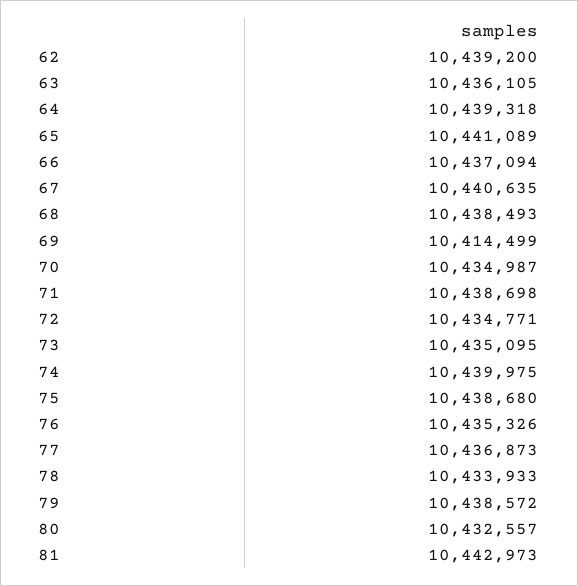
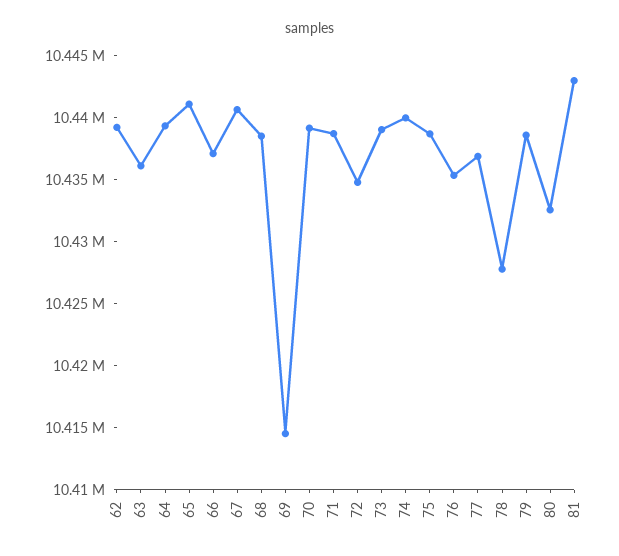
70: 10434987 -> 10439000
73: 10435095 -> 10439000
78: 10433933 -> 10428000

